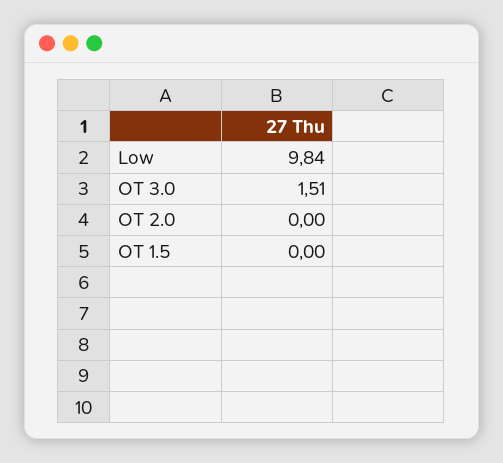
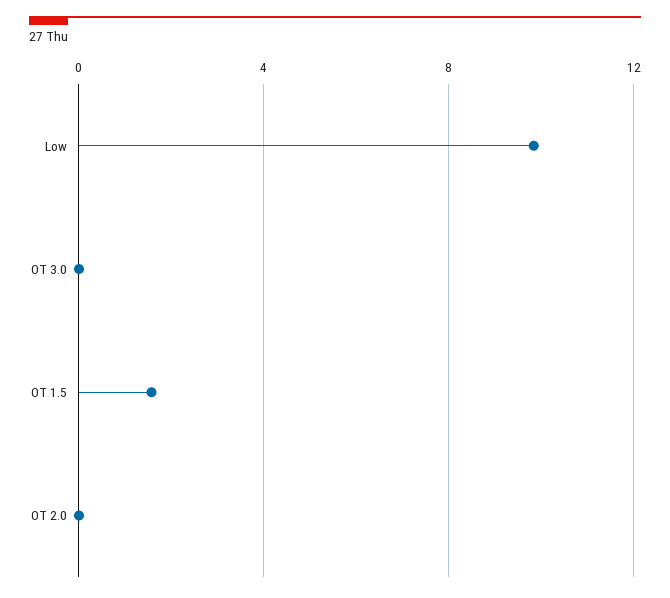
OT 3.0: 1.51 -> 0
OT 1.5: 0 -> 1.5

